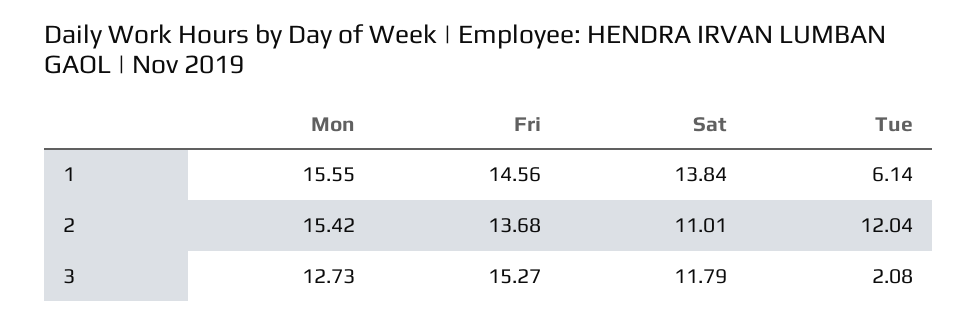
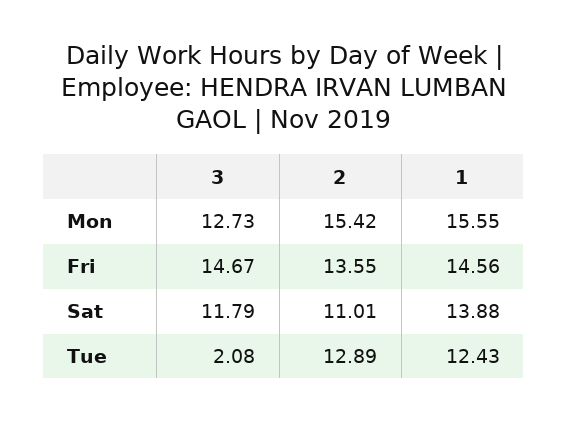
Sat, 1: 13.84 -> 13.88
Tue, 1: 6.14 -> 12.43
Fri, 2: 13.68 -> 13.55
Tue, 2: 12.04 -> 12.89
Fri, 3: 15.27 -> 14.67

